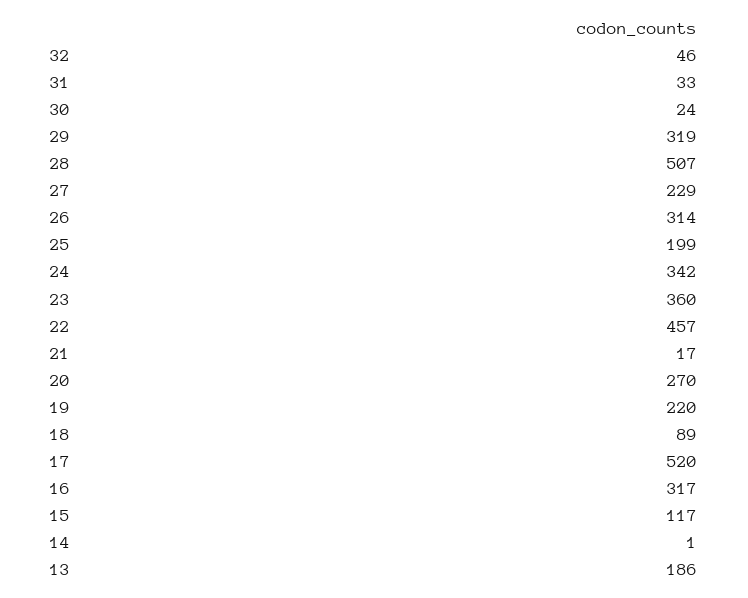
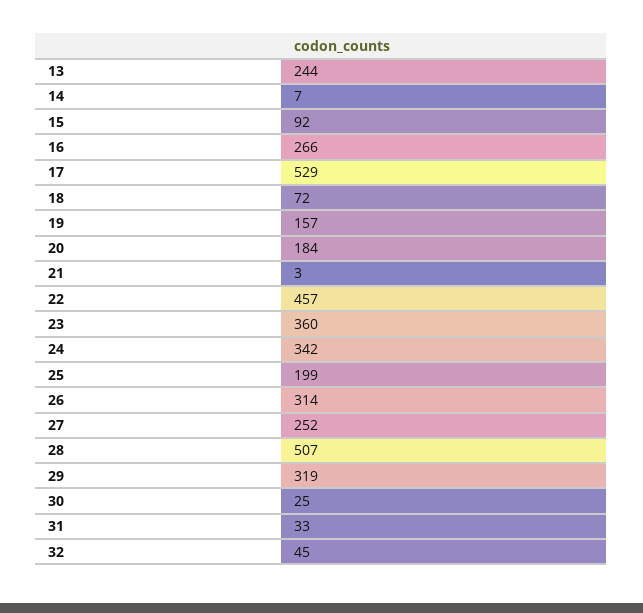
32: 46 -> 45
30: 24 -> 25
27: 229 -> 252
21: 17 -> 3
20: 270 -> 184
19: 220 -> 157
18: 89 -> 72
17: 520 -> 529
16: 317 -> 266
15: 117 -> 92
14: 1 -> 7
13: 186 -> 244

